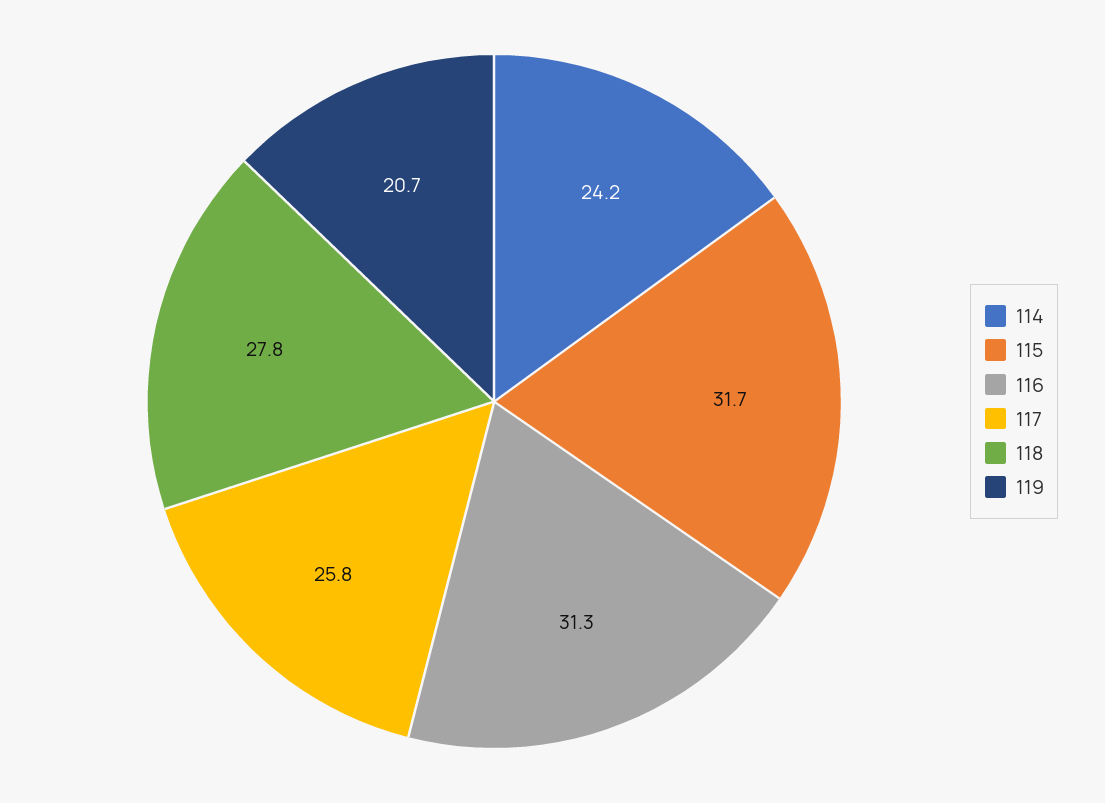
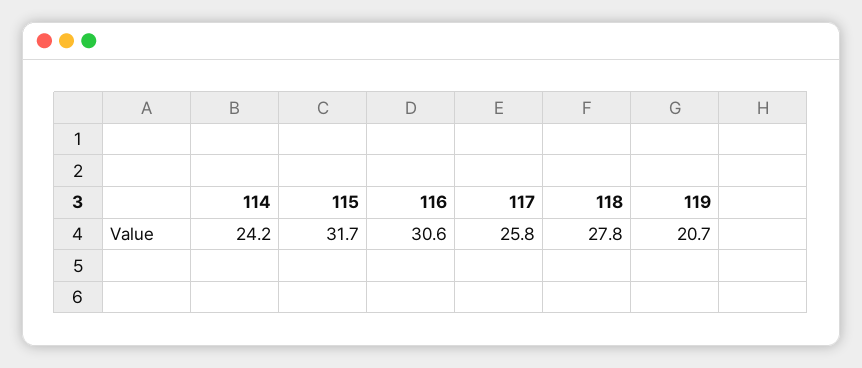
116: 31.3 -> 30.6

